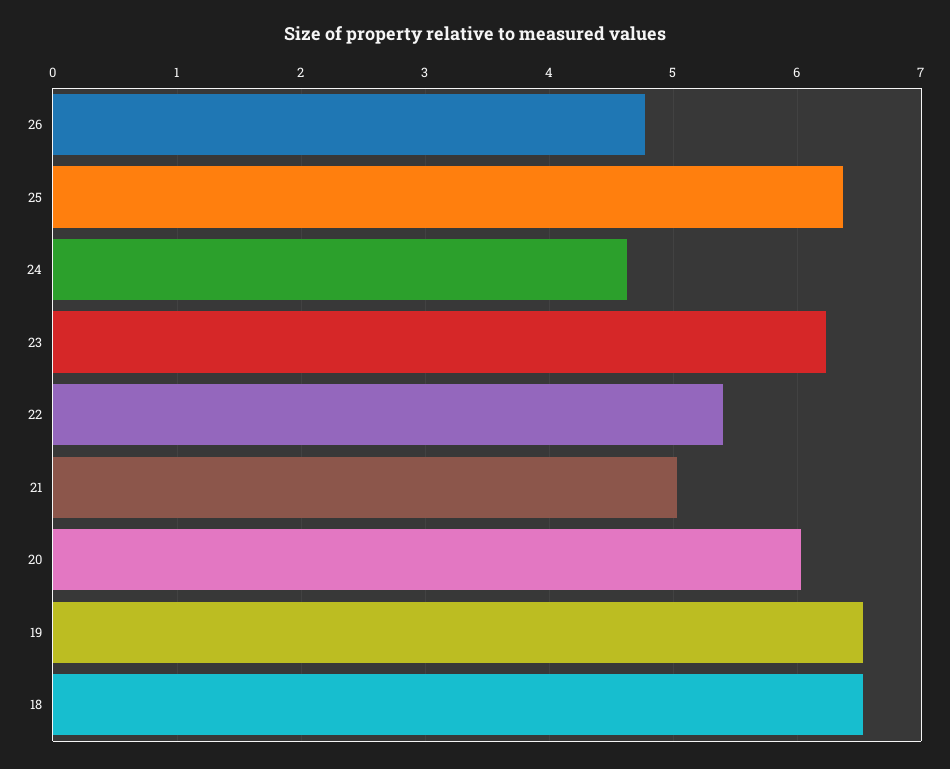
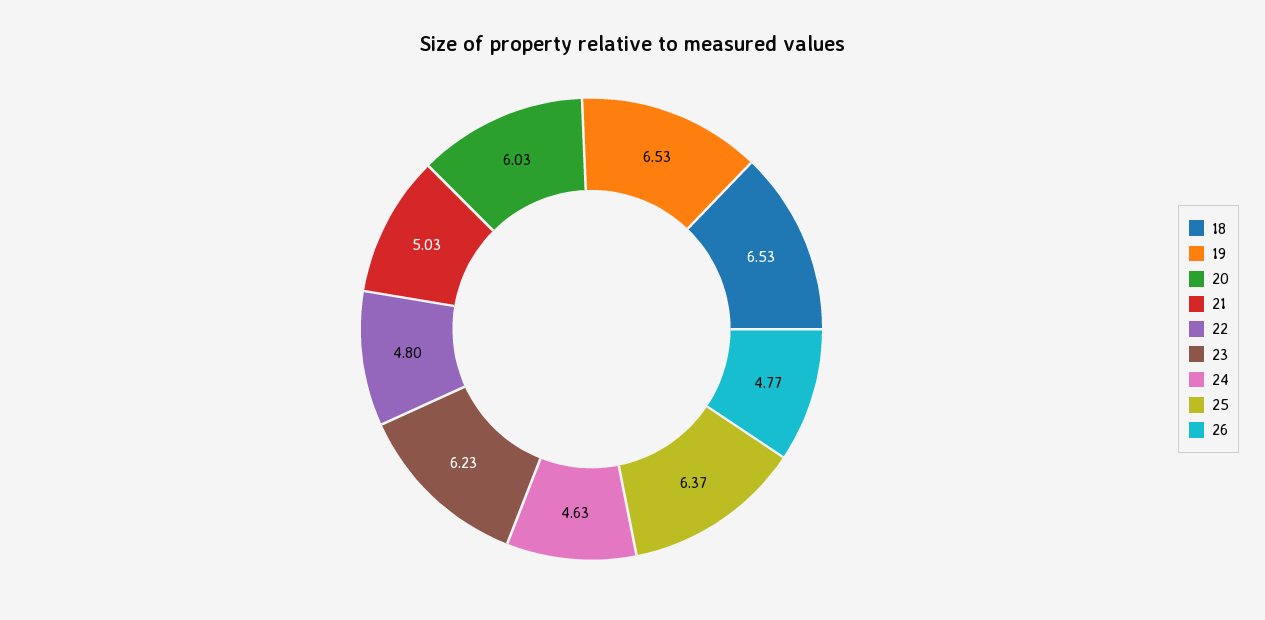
22: 5.4 -> 4.8

